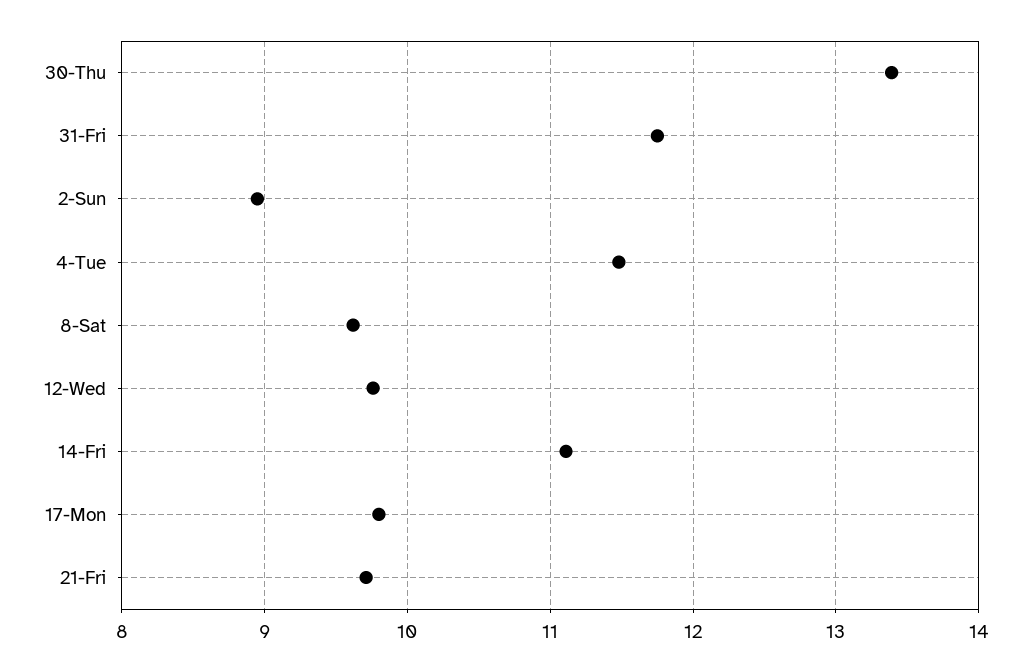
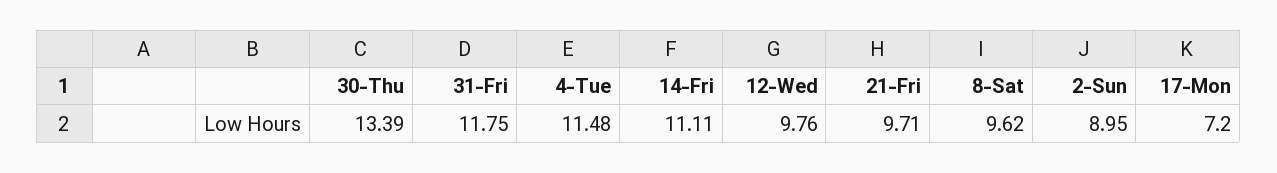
17-Mon: 9.8 -> 7.2

